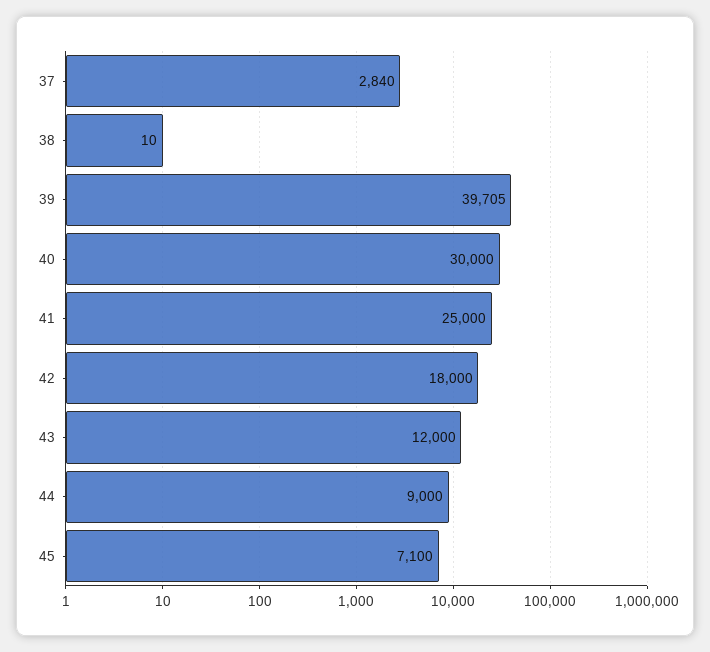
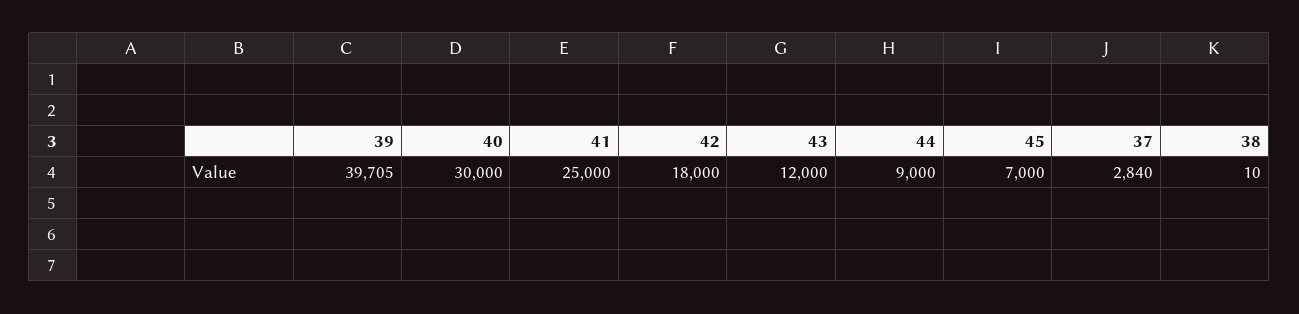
45: 7100 -> 7000

